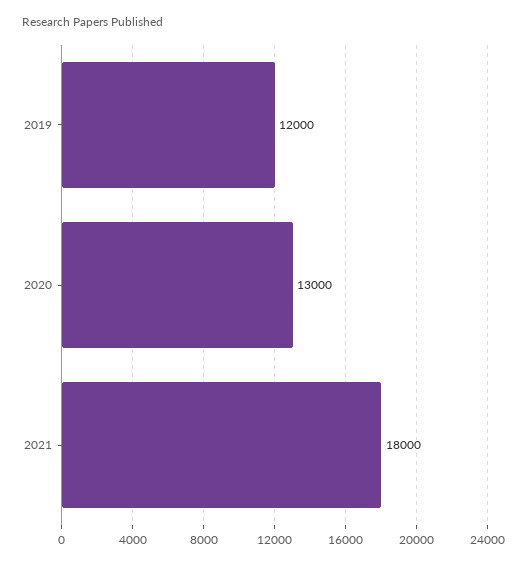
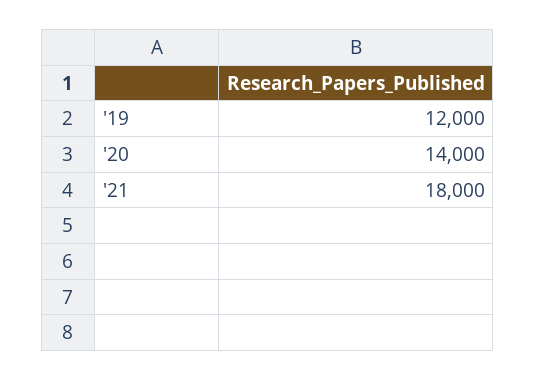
2020: 13000 -> 14000

